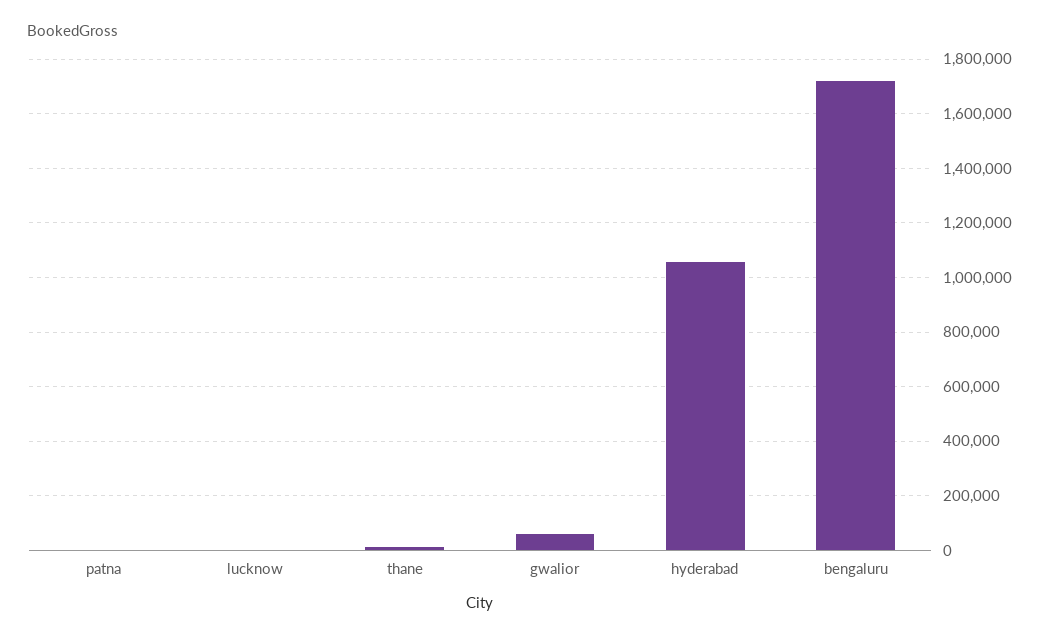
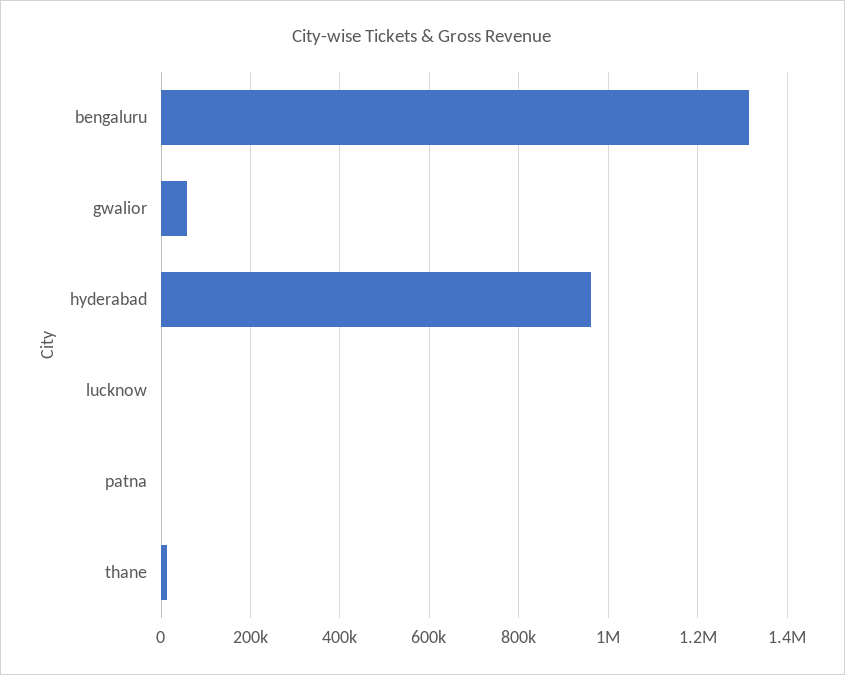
hyderabad: 1050000 -> 960000
bengaluru: 1725000 -> 1320000

